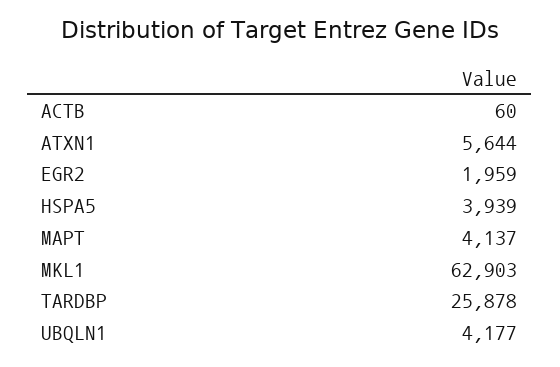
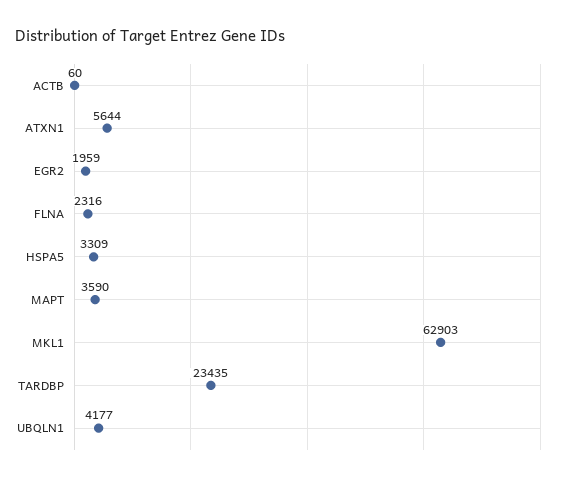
HSPA5: 3939 -> 3309
MAPT: 4137 -> 3590
TARDBP: 25878 -> 23435
FLNA: none -> 2316

